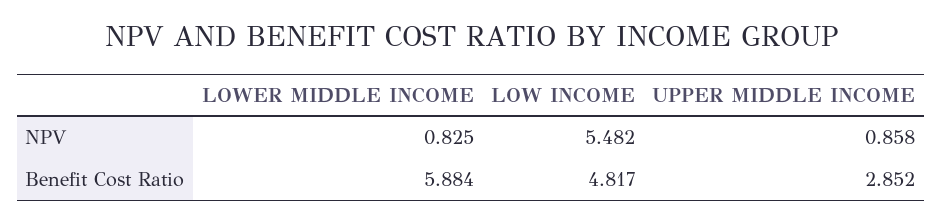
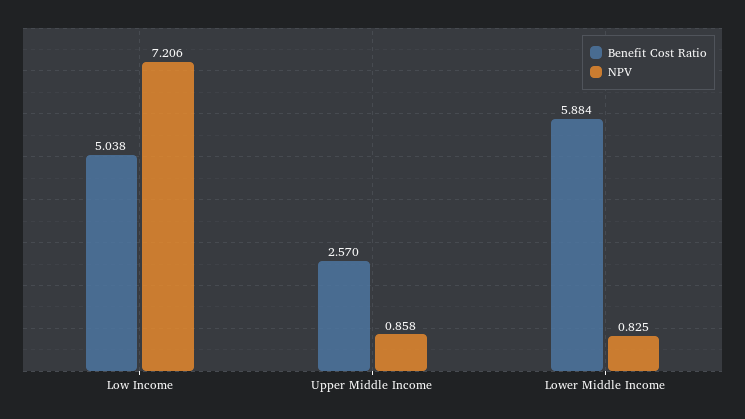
NPV, LOW INCOME: 5.482 -> 7.206
Benefit Cost Ratio, LOW INCOME: 4.817 -> 5.038
Benefit Cost Ratio, UPPER MIDDLE INCOME: 2.852 -> 2.57

